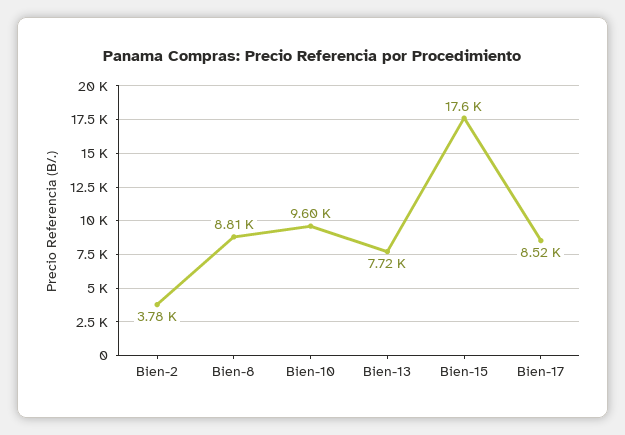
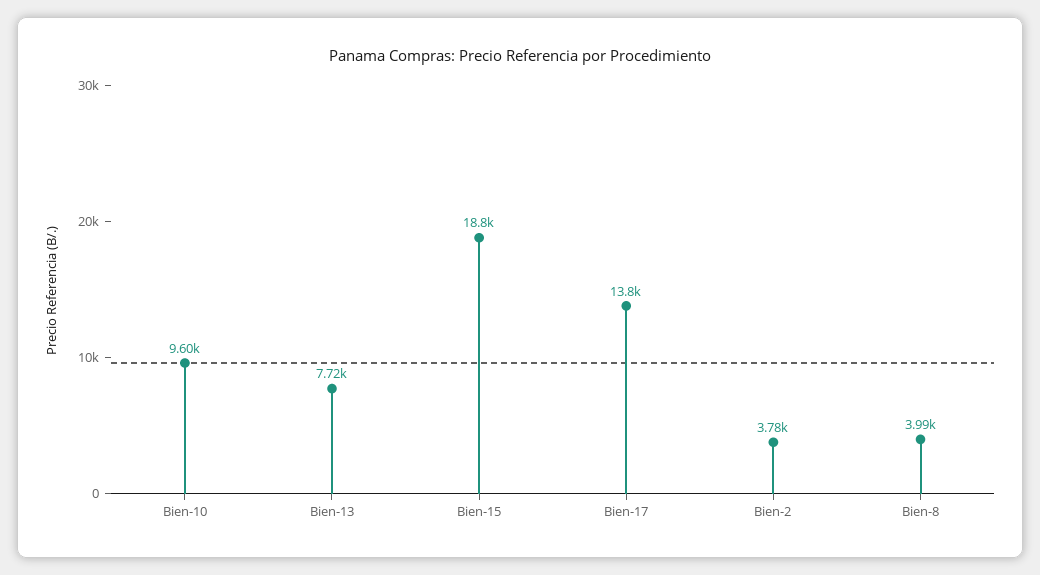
Bien-8: 8810 -> 3990
Bien-15: 17600 -> 18800
Bien-17: 8520 -> 13800

